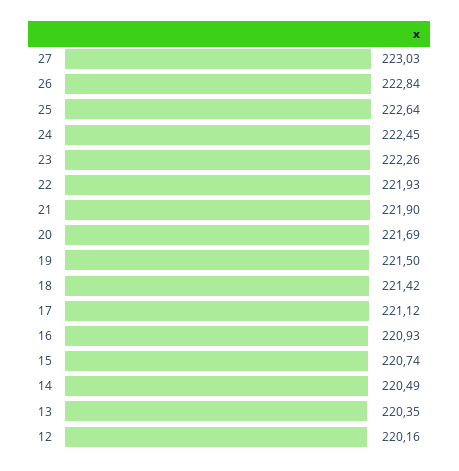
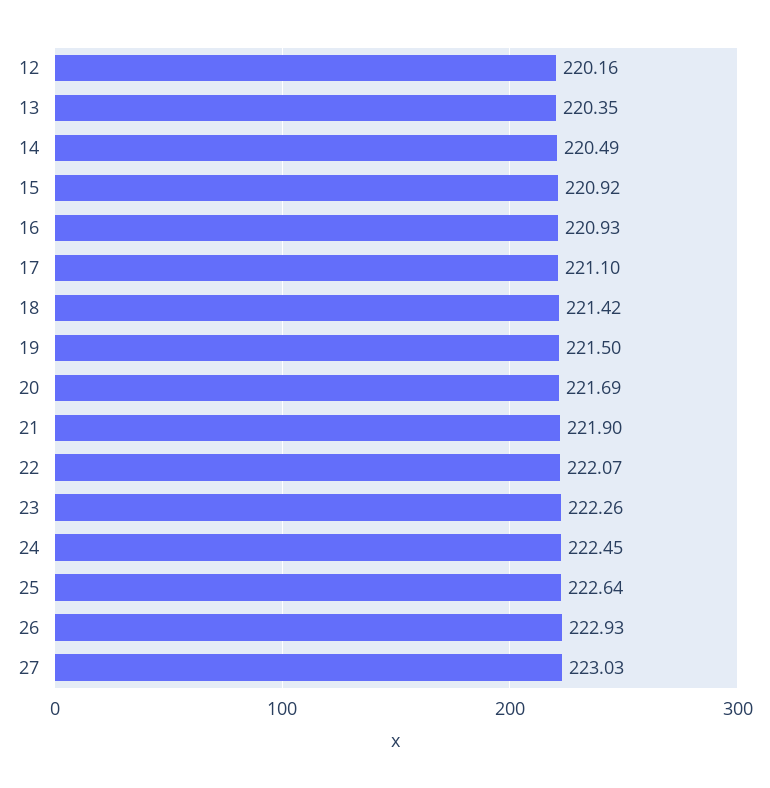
26: 222.84 -> 222.93
22: 221.93 -> 222.07
17: 221.12 -> 221.1
15: 220.74 -> 220.92

